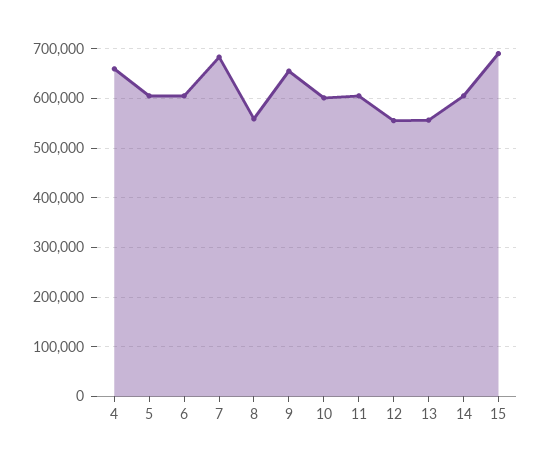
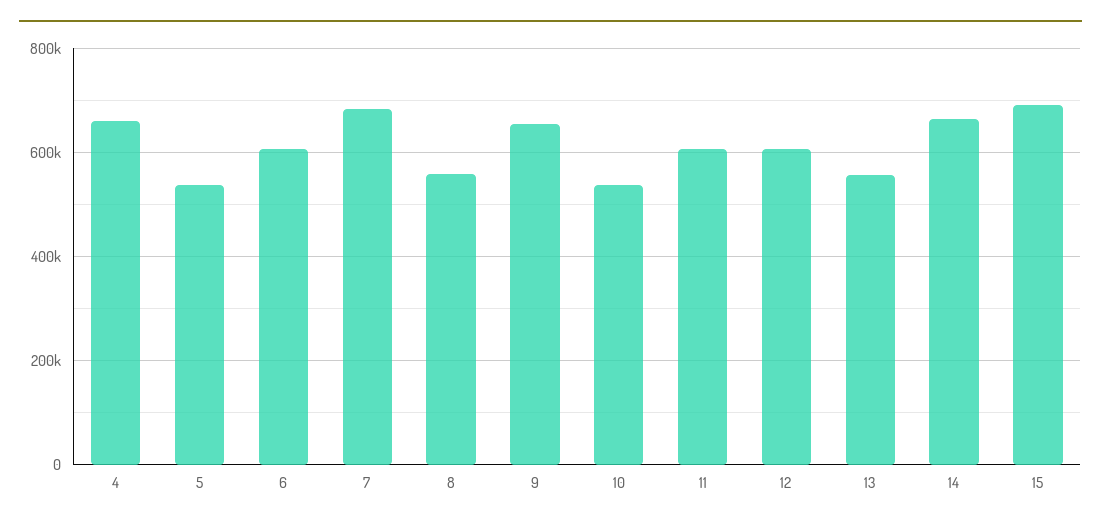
5: 600000 -> 540000
10: 600000 -> 540000
12: 560000 -> 600000
14: 600000 -> 660000

